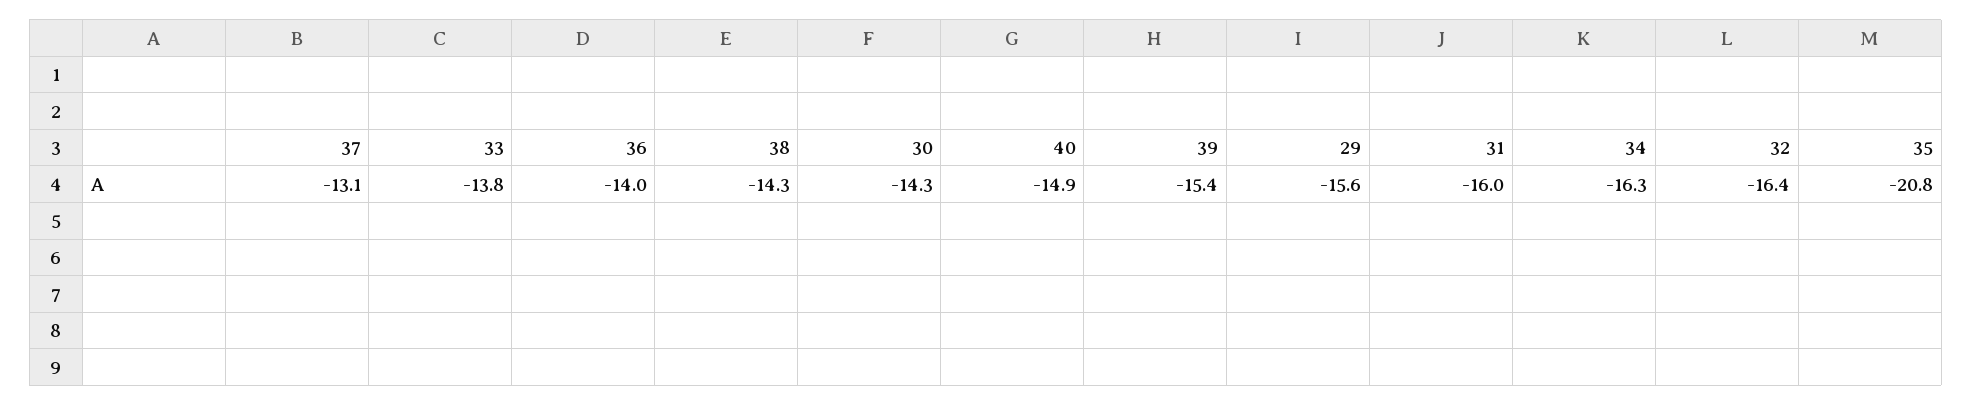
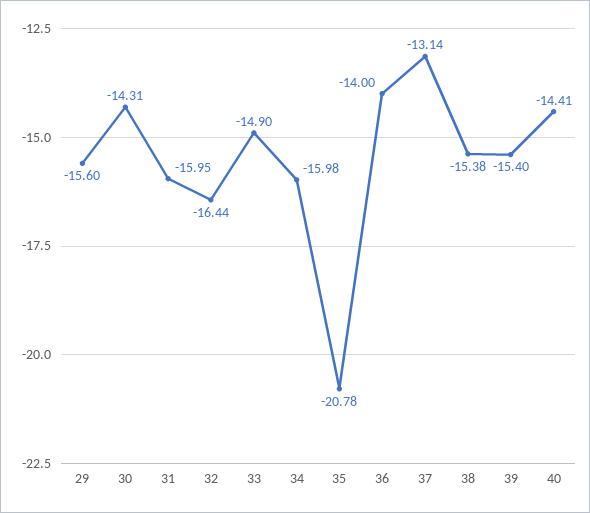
33: -13.8 -> -14.9
38: -14.3 -> -15.38
40: -14.9 -> -14.41
34: -16.3 -> -15.98

